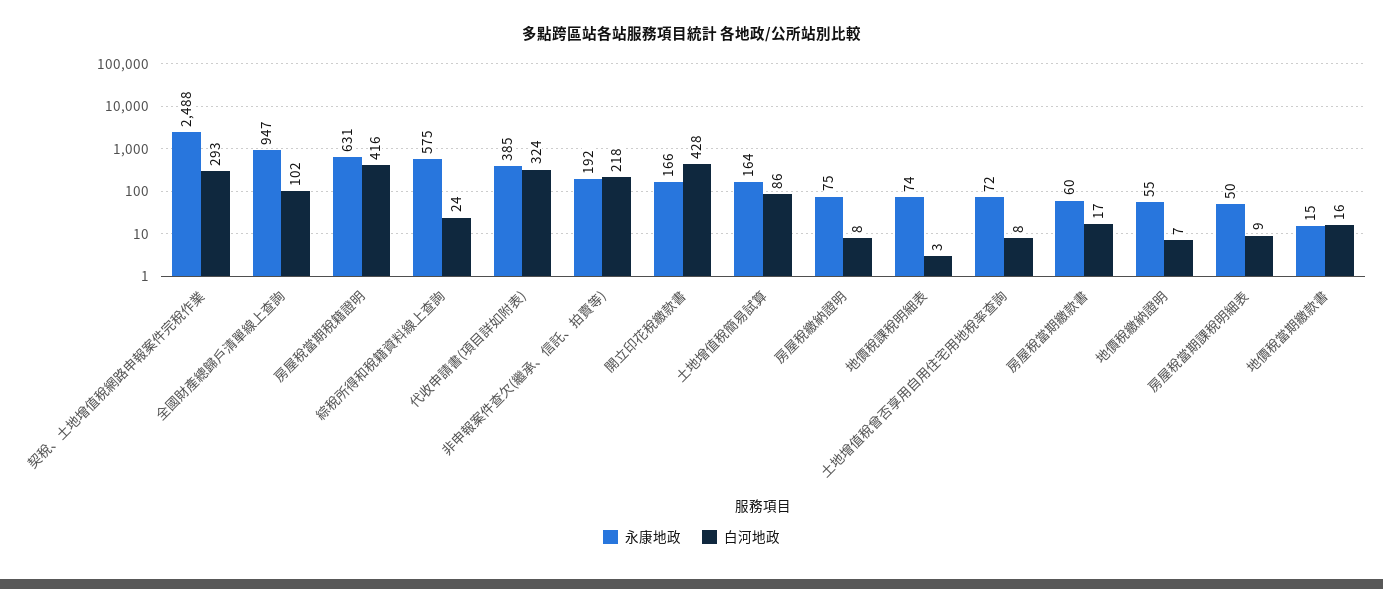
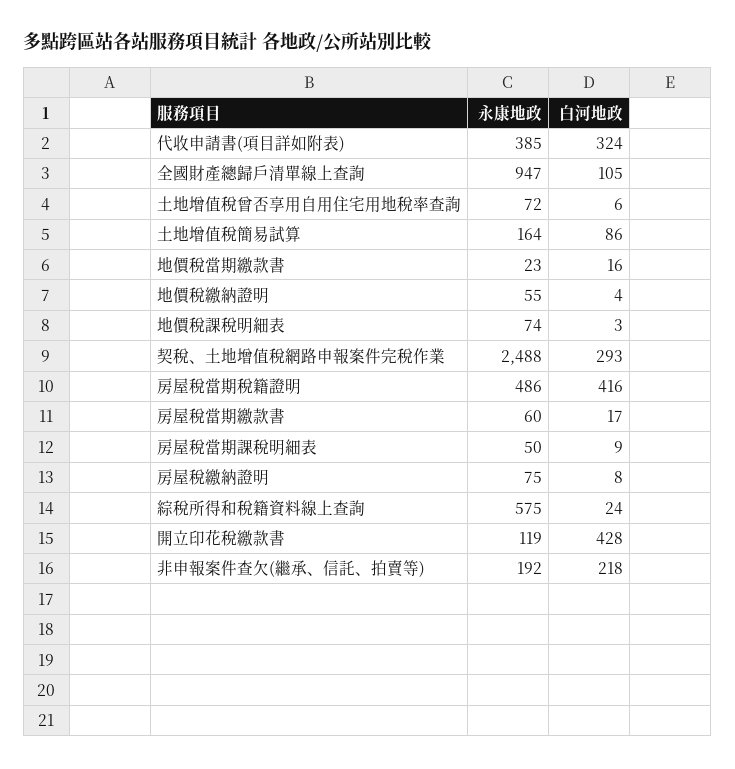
白河地政, 全國財產總歸戶清單線上查詢: 102 -> 105
永康地政, 房屋稅當期稅籍證明: 631 -> 486
永康地政, 開立印花稅繳款書: 166 -> 119
白河地政, 土地增值稅曾否享用自用住宅用地稅率查詢: 8 -> 6
白河地政, 地價稅繳納證明: 7 -> 4
永康地政, 地價稅當期繳款書: 15 -> 23

